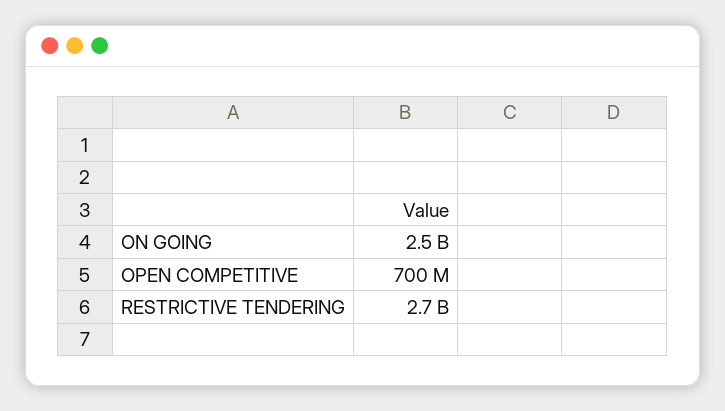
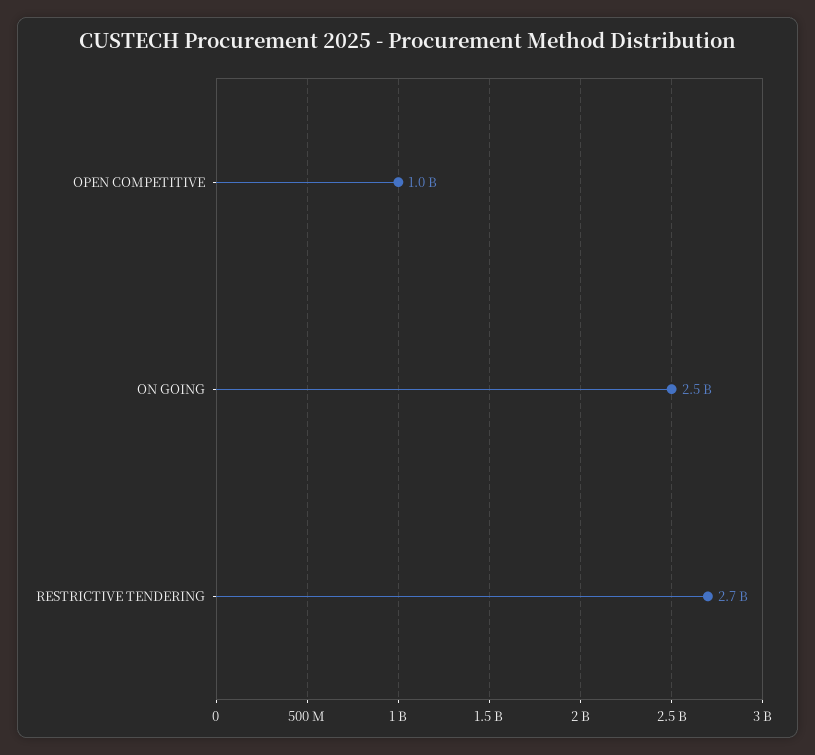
OPEN COMPETITIVE: 700000000 -> 1000000000

